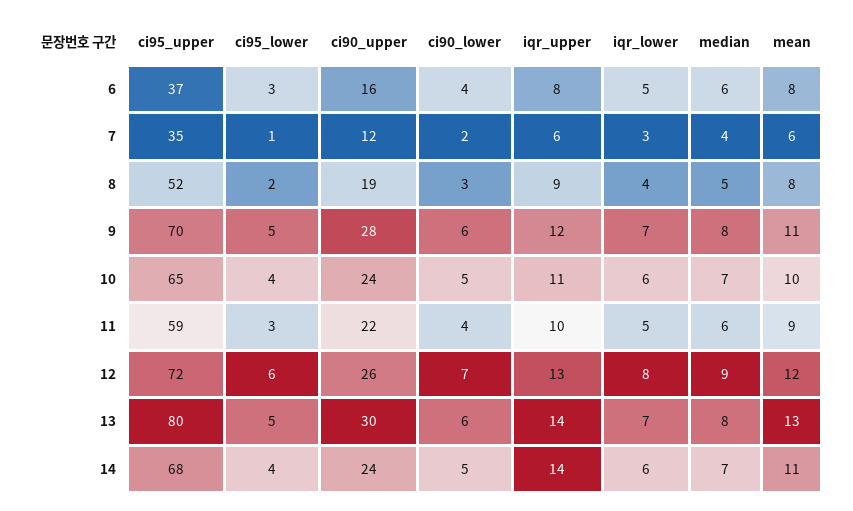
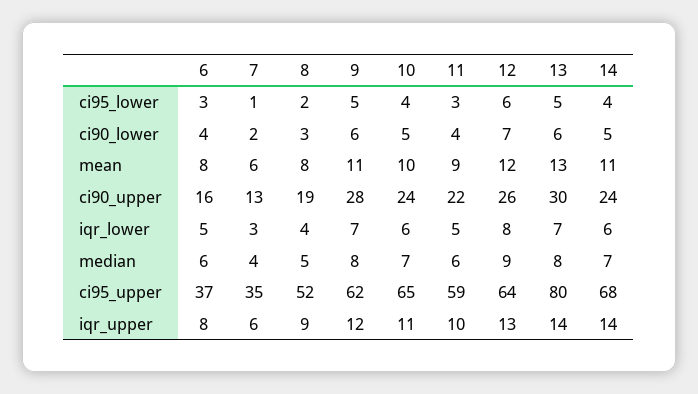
ci90_upper, 7: 12 -> 13
ci95_upper, 9: 70 -> 62
ci95_upper, 12: 72 -> 64

